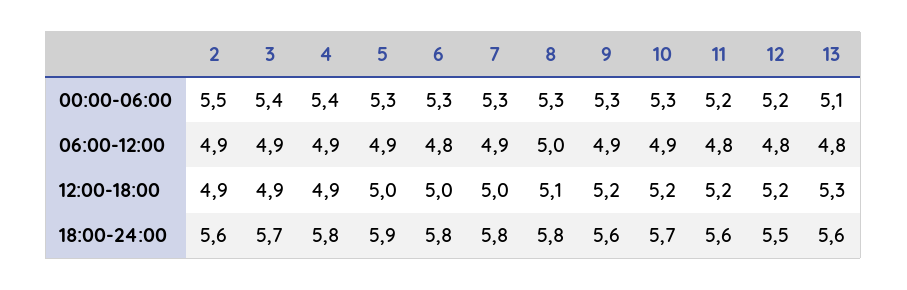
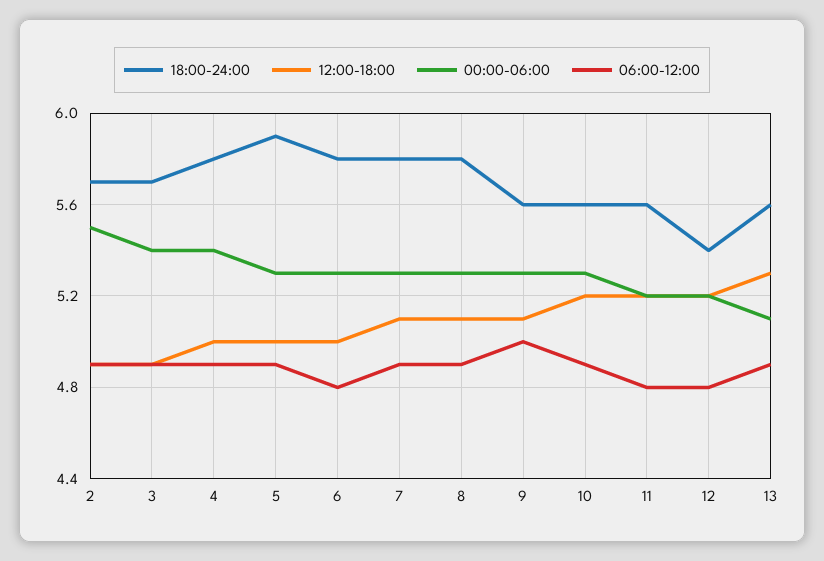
06:00-12:00, 8: 5 -> 4.9
06:00-12:00, 9: 4.9 -> 5
06:00-12:00, 13: 4.8 -> 4.9
12:00-18:00, 4: 4.9 -> 5
12:00-18:00, 7: 5 -> 5.1
12:00-18:00, 9: 5.2 -> 5.1
18:00-24:00, 2: 5.6 -> 5.7
18:00-24:00, 10: 5.7 -> 5.6
18:00-24:00, 12: 5.5 -> 5.4

